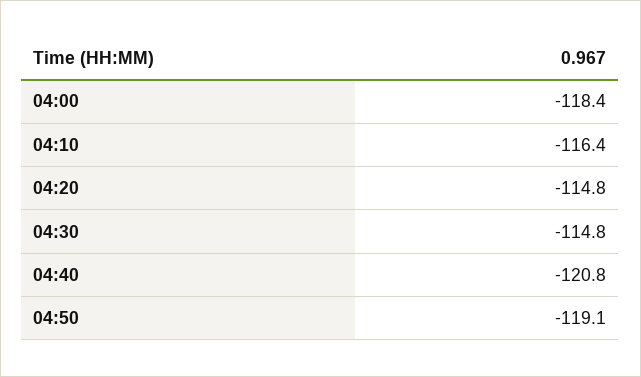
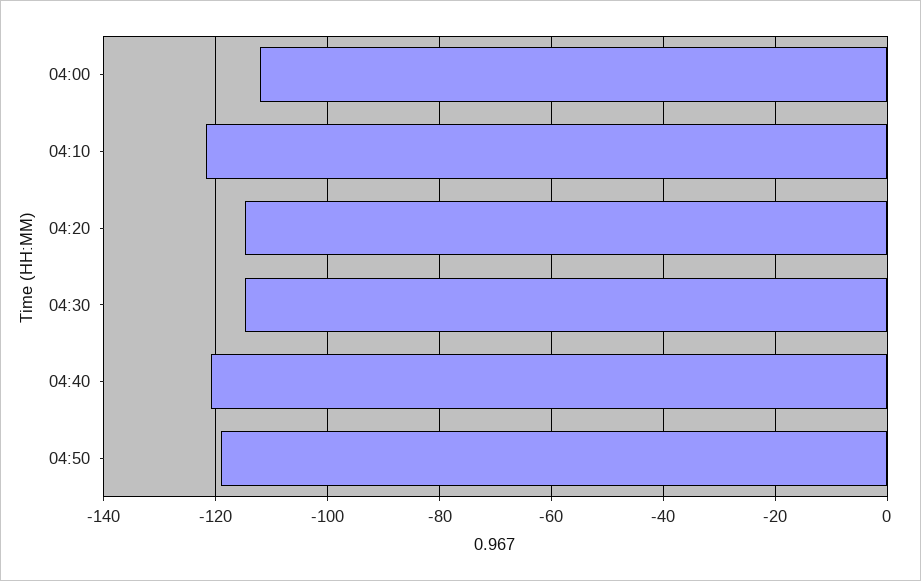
04:00: -118.4 -> -112
04:10: -116.4 -> -122

